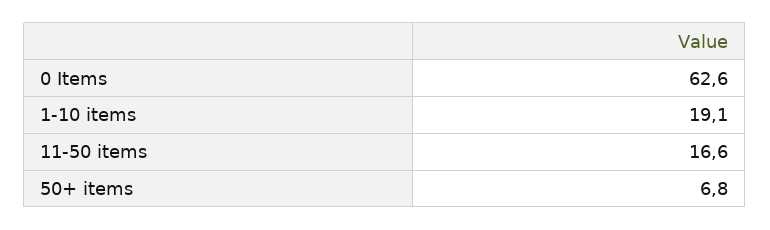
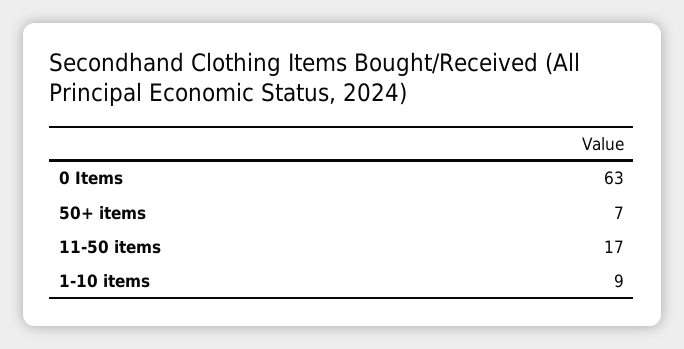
1-10 items: 19.1 -> 9

